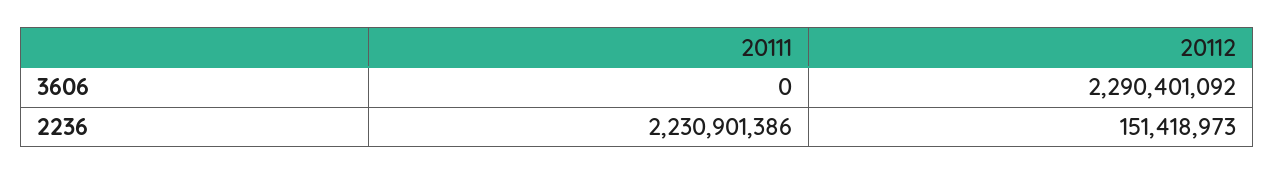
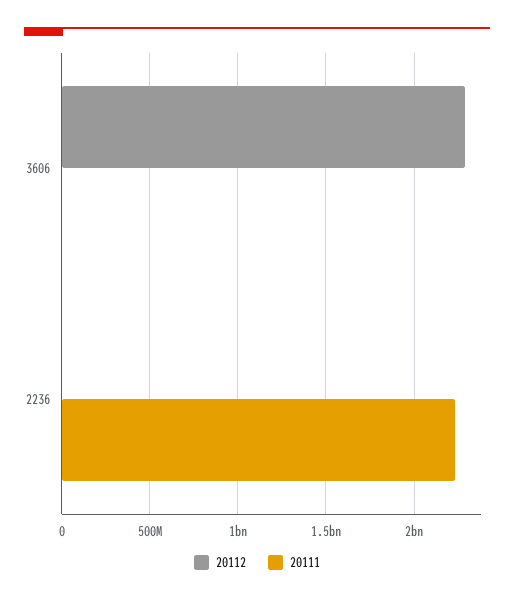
20112, 2236: 151418973 -> 0

